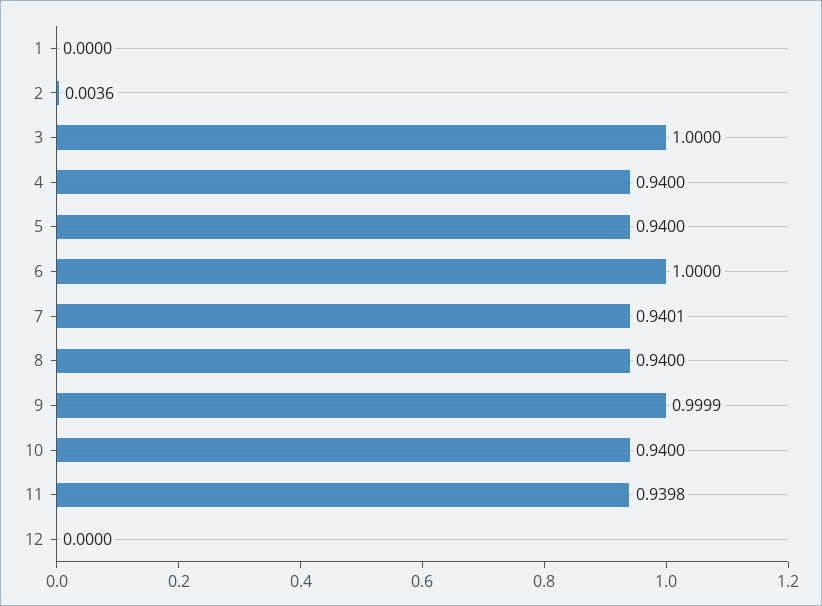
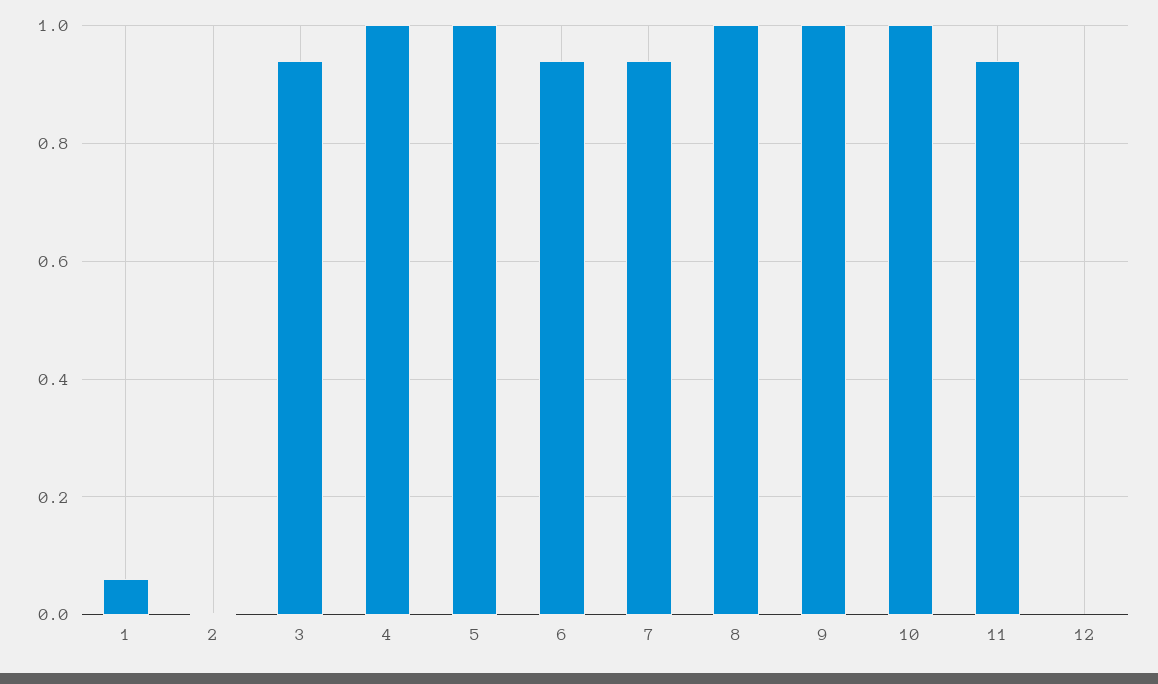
1: 0 -> 0.06
3: 1 -> 0.94
4: 0.94 -> 1
5: 0.94 -> 1
6: 1 -> 0.94
8: 0.94 -> 1
10: 0.94 -> 1

